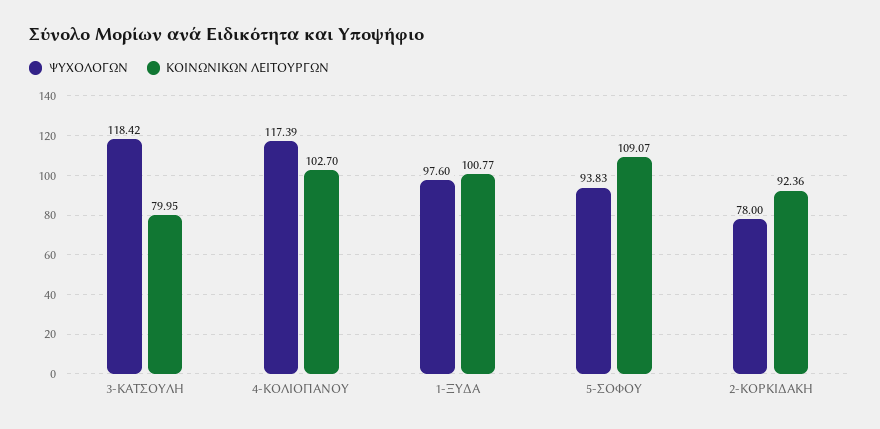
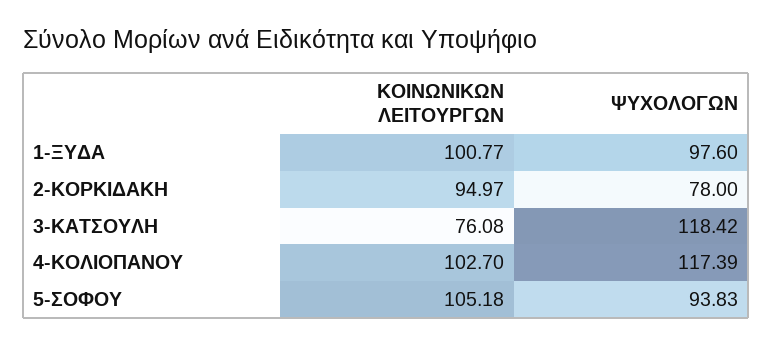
ΚΟΙΝΩΝΙΚΩΝ ΛΕΙΤΟΥΡΓΩΝ, 3-ΚΑΤΣΟΥΛΗ: 79.95 -> 76.08
ΚΟΙΝΩΝΙΚΩΝ ΛΕΙΤΟΥΡΓΩΝ, 5-ΣΟΦΟΥ: 109.07 -> 105.18
ΚΟΙΝΩΝΙΚΩΝ ΛΕΙΤΟΥΡΓΩΝ, 2-ΚΟΡΚΙΔΑΚΗ: 92.36 -> 94.97

